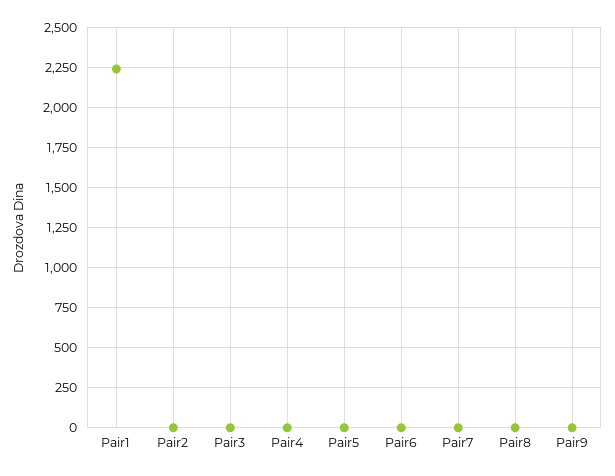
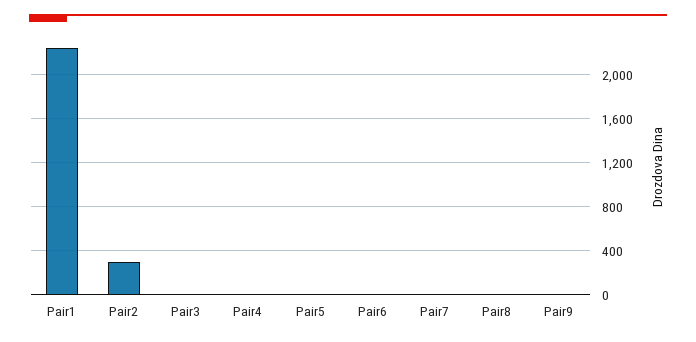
Pair2: 0 -> 300

